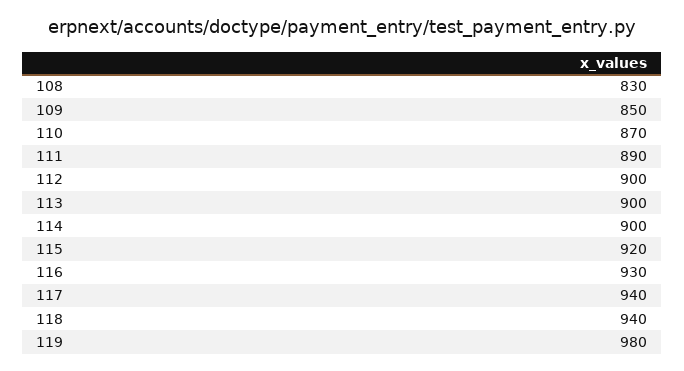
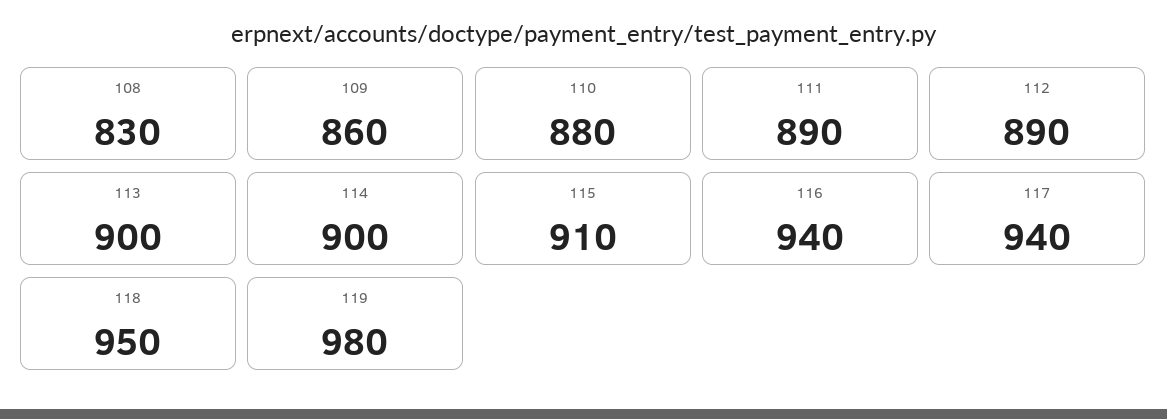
109: 850 -> 860
110: 870 -> 880
112: 900 -> 890
115: 920 -> 910
116: 930 -> 940
118: 940 -> 950

